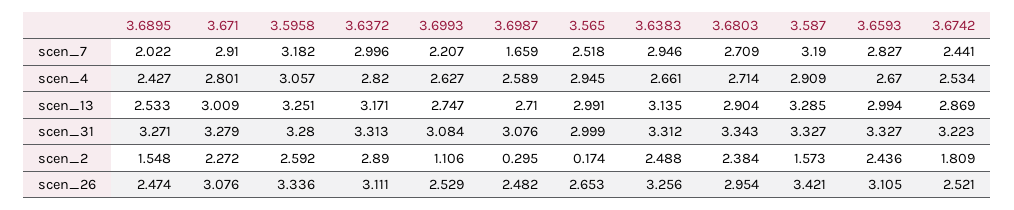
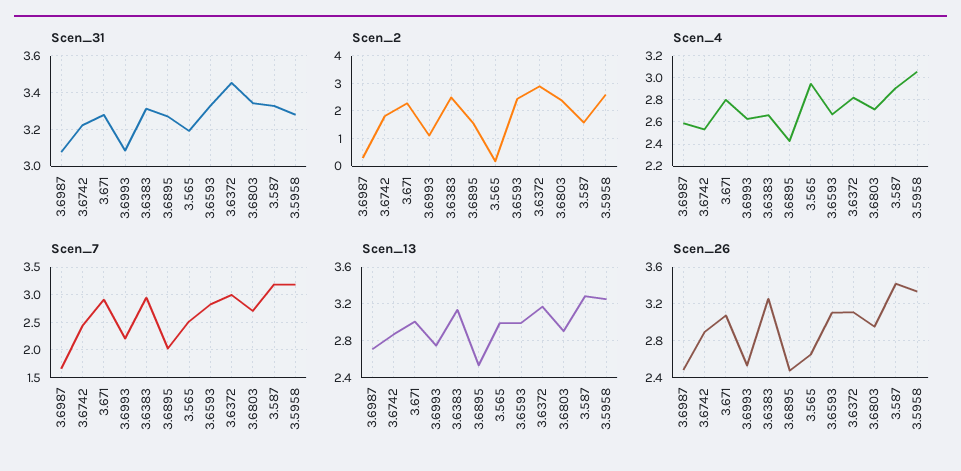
scen_31, 3.6372: 3.313 -> 3.45
scen_31, 3.565: 2.999 -> 3.2
scen_26, 3.6742: 2.521 -> 2.9

